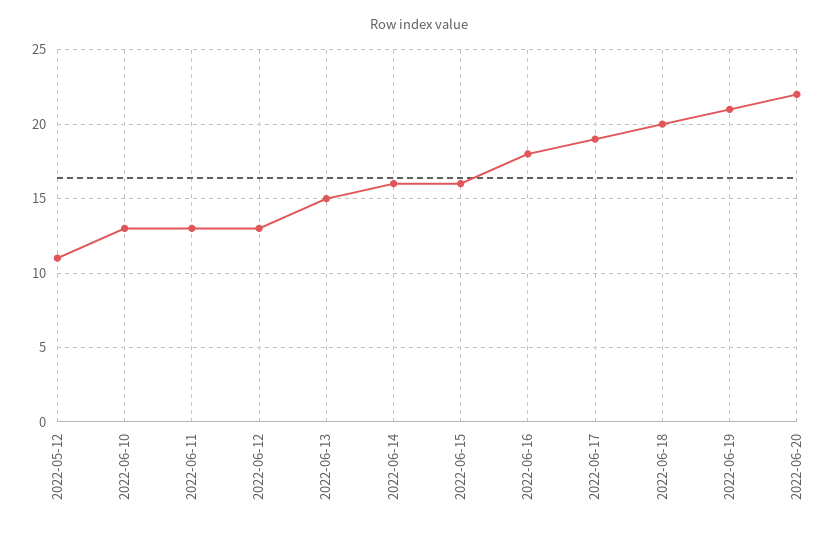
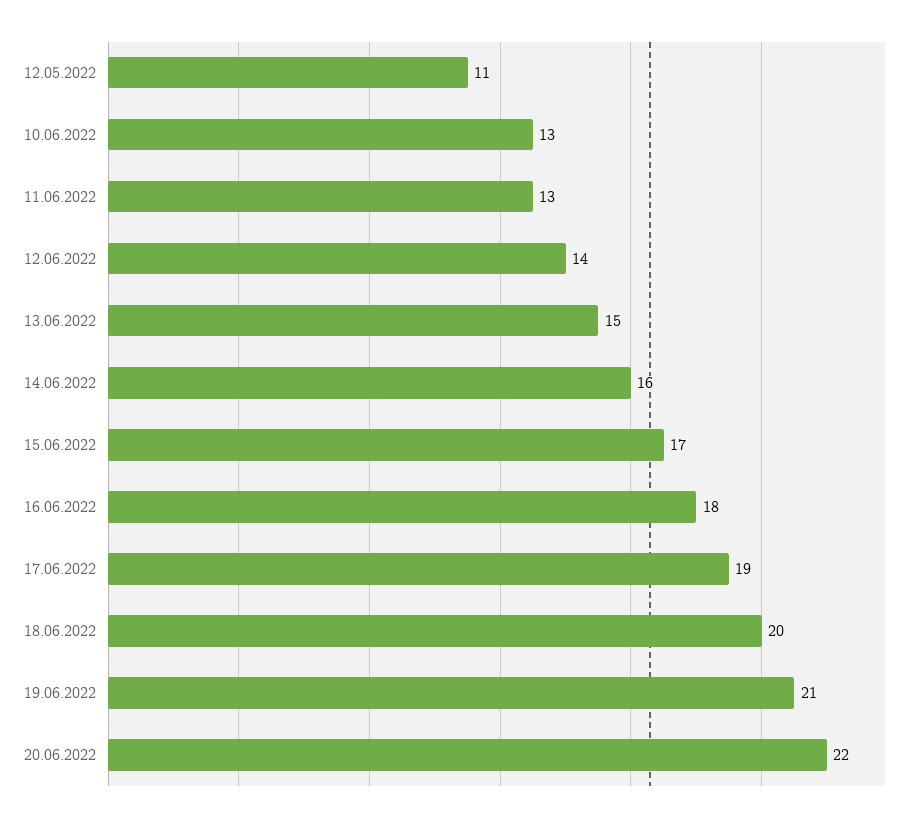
2022-06-12: 13 -> 14
2022-06-15: 16 -> 17

